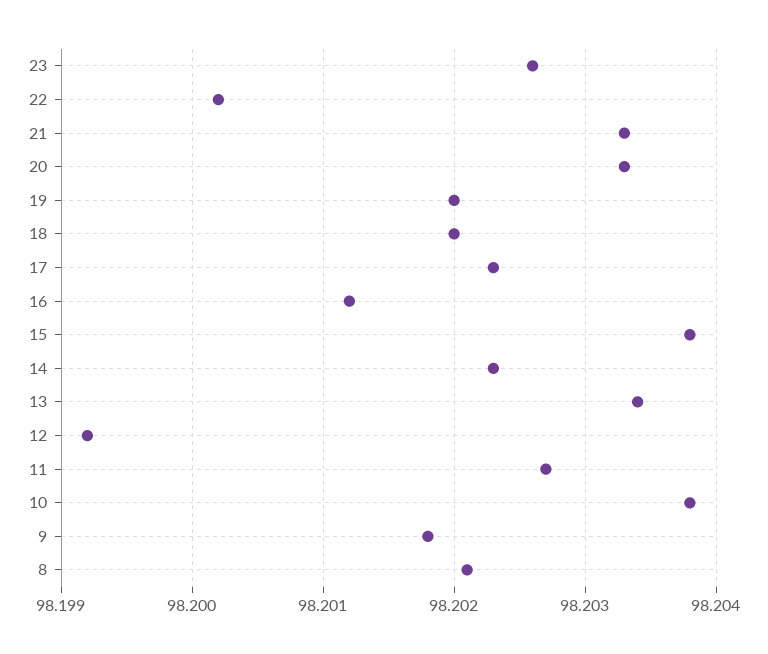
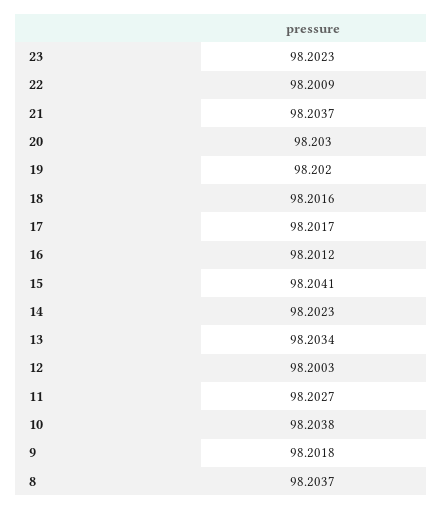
23: 98.2026 -> 98.2023
22: 98.2002 -> 98.2009
21: 98.2033 -> 98.2037
20: 98.2033 -> 98.203
18: 98.202 -> 98.2016
17: 98.2023 -> 98.2017
15: 98.2038 -> 98.2041
12: 98.1992 -> 98.2003
8: 98.2021 -> 98.2037

